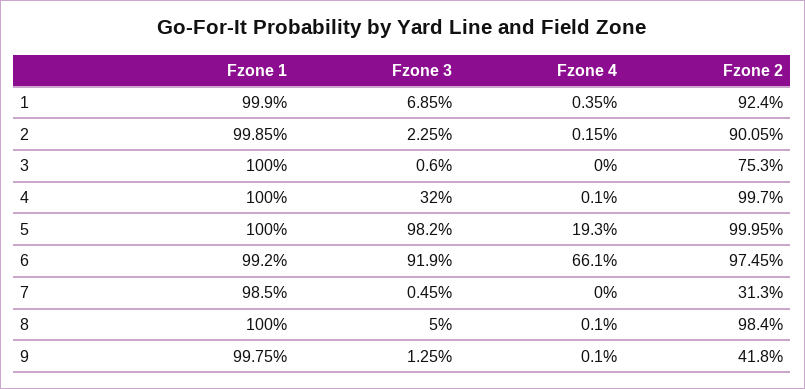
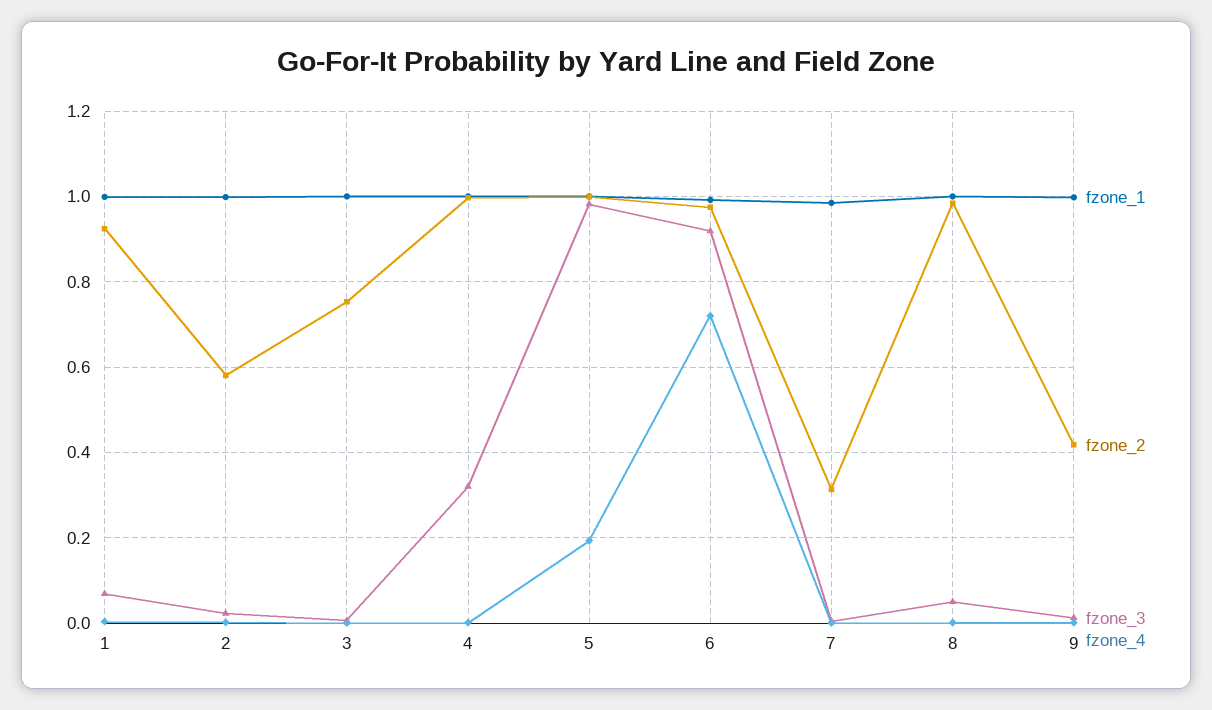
Fzone 2, 2: 0.9005 -> 0.58
Fzone 4, 6: 0.661 -> 0.72

